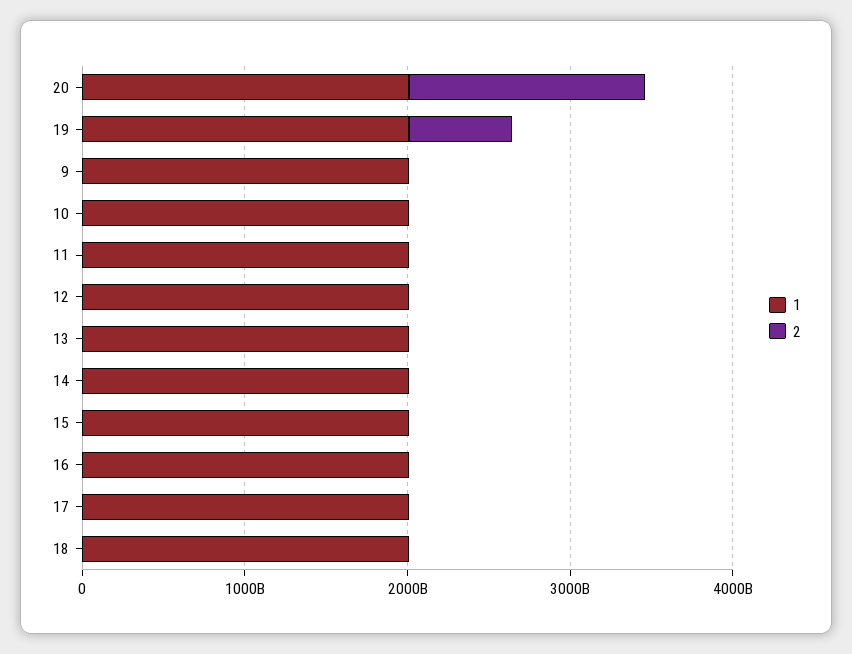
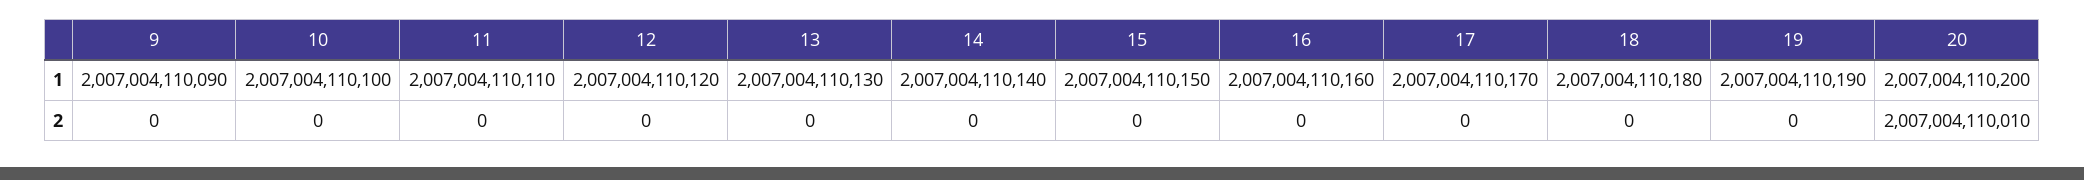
2, 20: 1400000000000 -> 2007004110010
2, 19: 600000000000 -> 0

